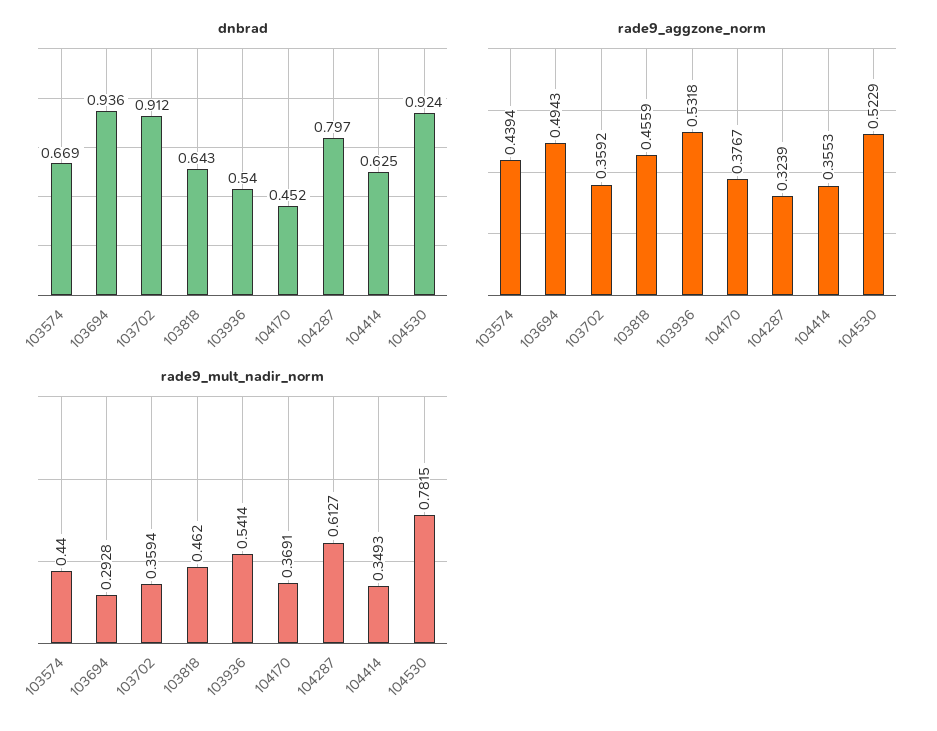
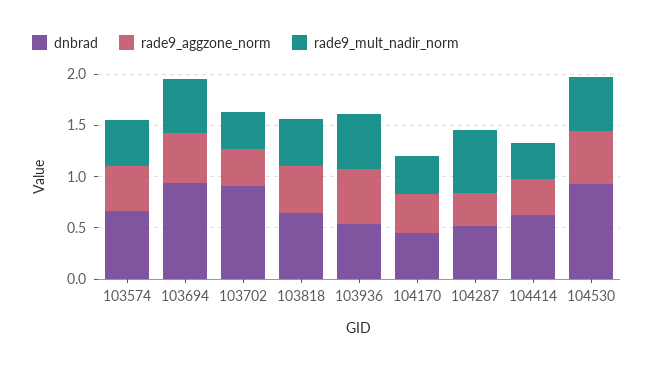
dnbrad, 104287: 0.797 -> 0.5
rade9_mult_nadir_norm, 103694: 0.2928 -> 0.5
rade9_mult_nadir_norm, 104530: 0.7815 -> 0.5

